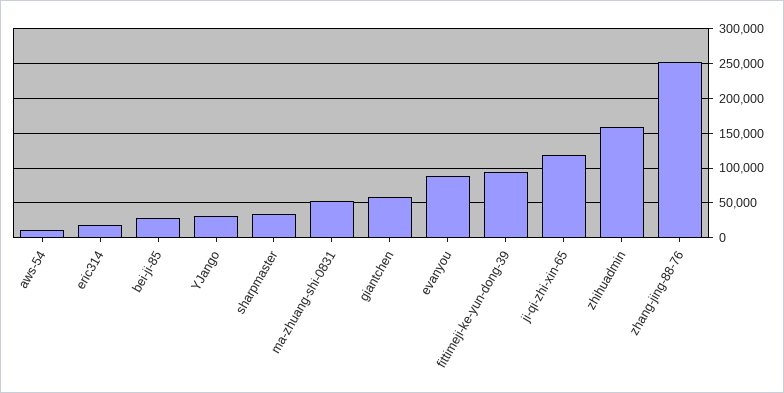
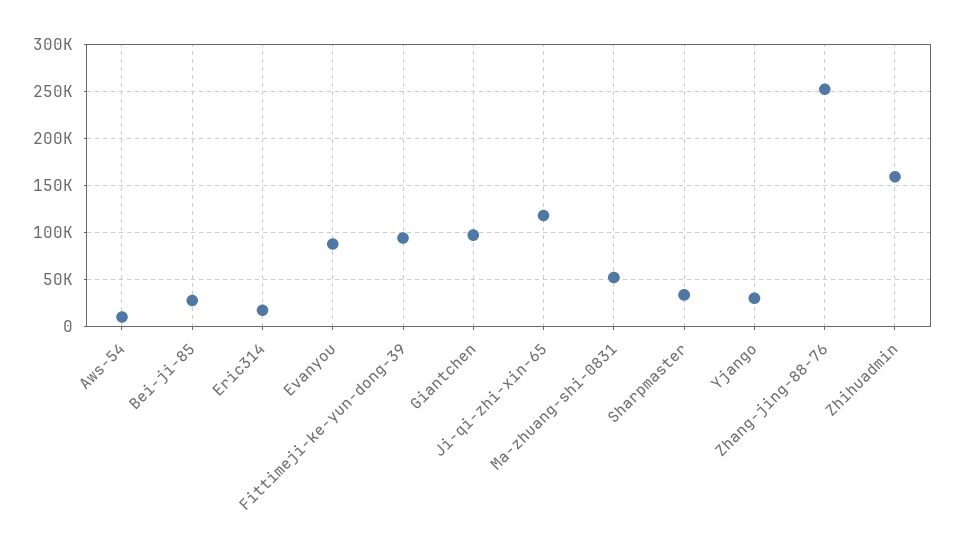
giantchen: 60000 -> 100000

